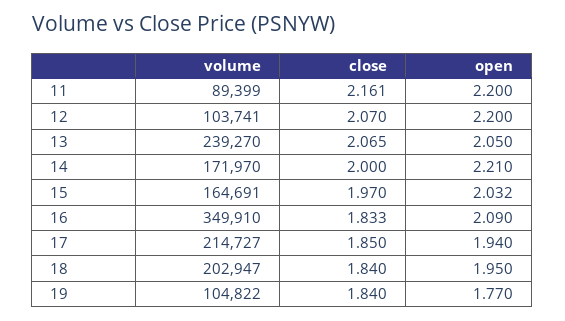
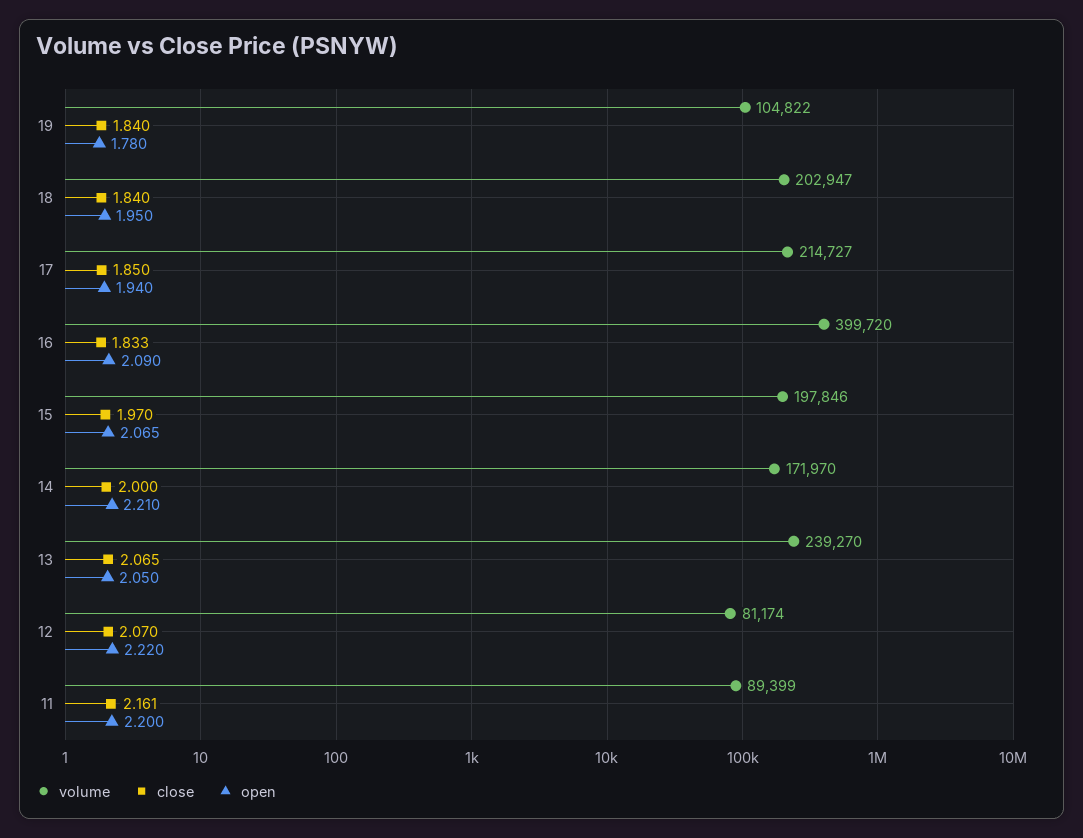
volume, 12: 103741 -> 81174
open, 12: 2.2 -> 2.22
volume, 15: 164691 -> 197846
open, 15: 2.032 -> 2.065
volume, 16: 349910 -> 399720
open, 19: 1.77 -> 1.78

